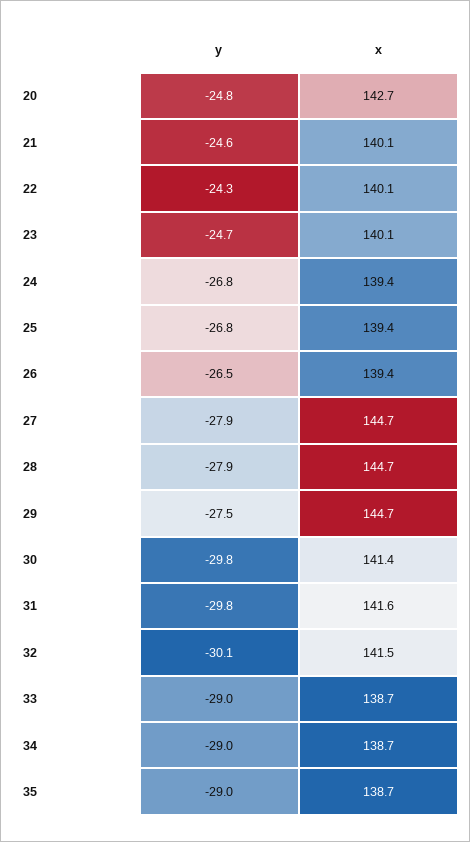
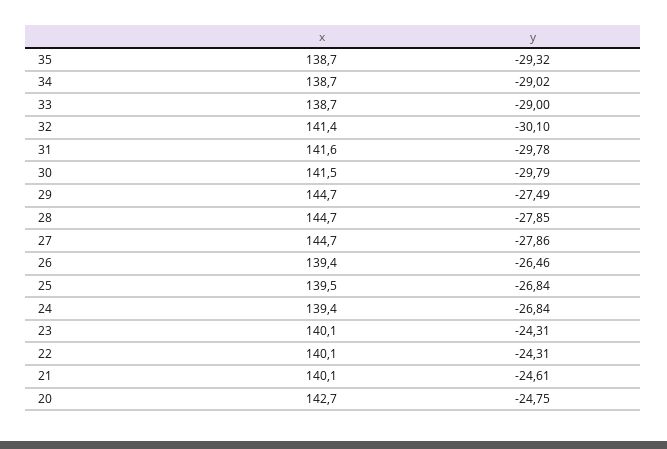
y, 23: -24.7 -> -24.31
x, 25: 139.4 -> 139.5
x, 30: 141.4 -> 141.5
x, 32: 141.5 -> 141.4
y, 35: -29 -> -29.32

